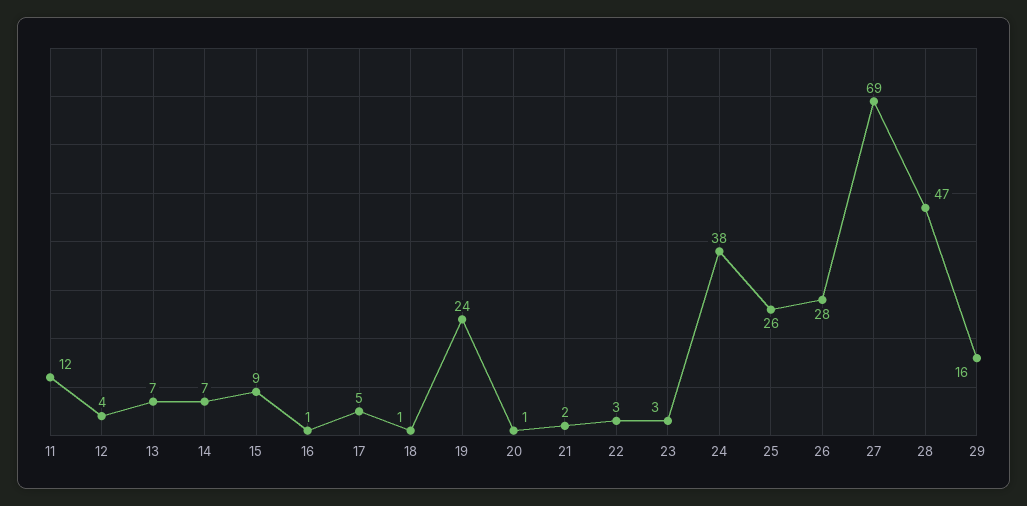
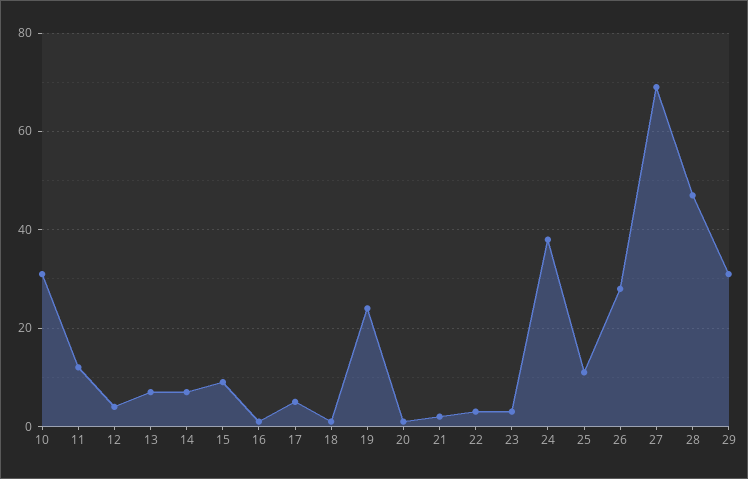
25: 26 -> 10
29: 16 -> 30
10: none -> 30

